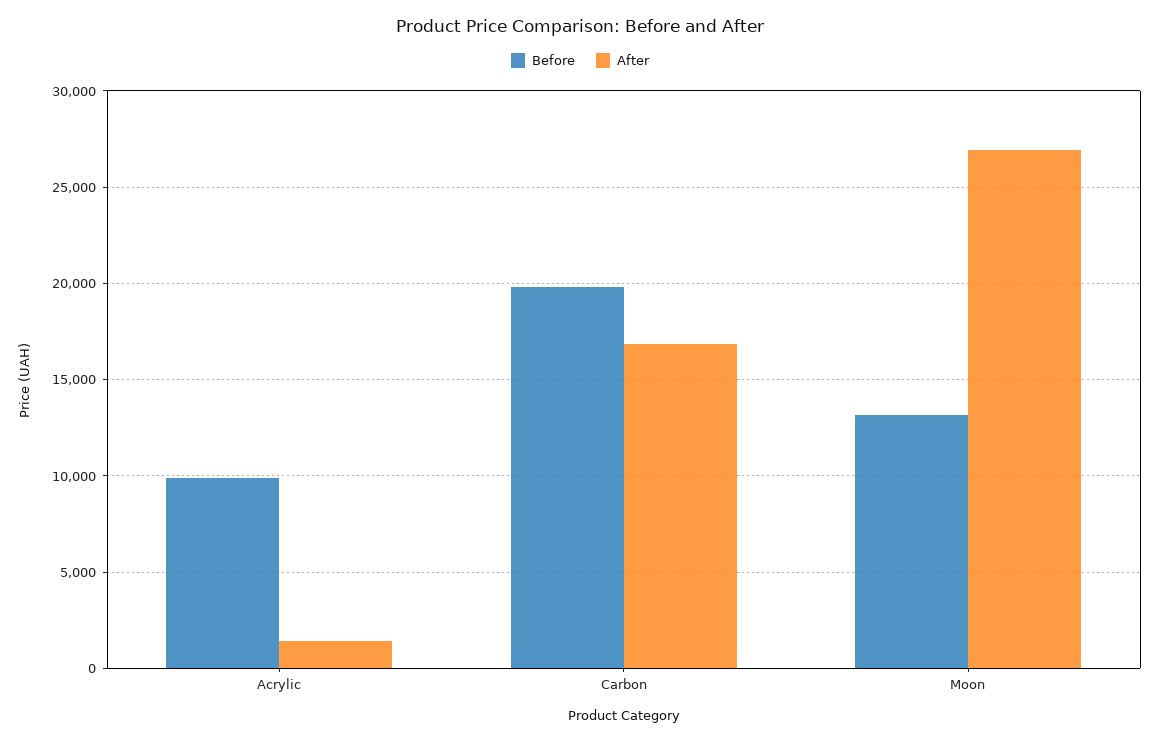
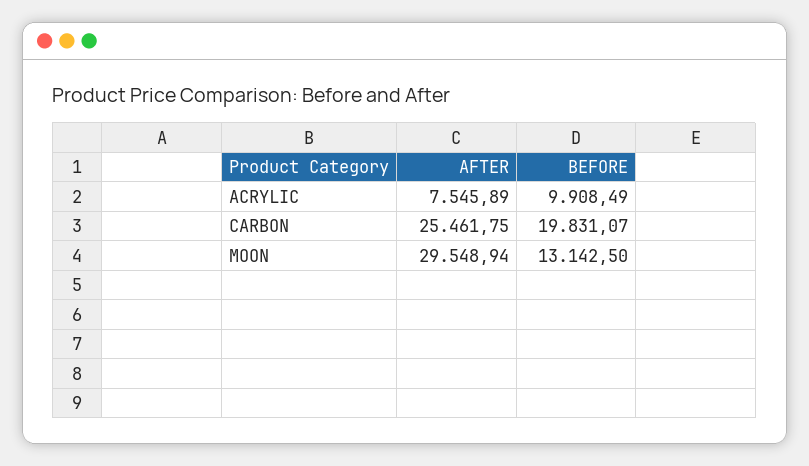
After, Acrylic: 1500 -> 7545.89
After, Carbon: 17000 -> 25461.75
After, Moon: 27000 -> 29548.94

